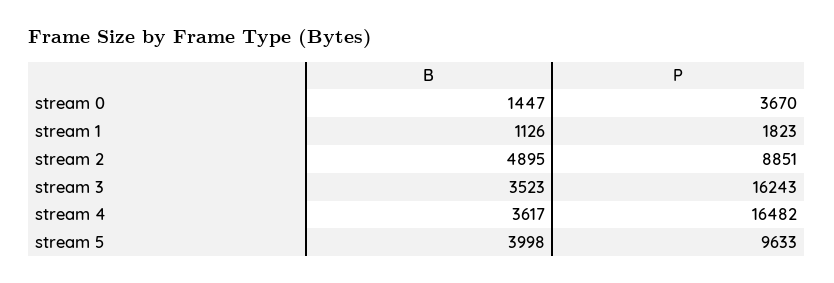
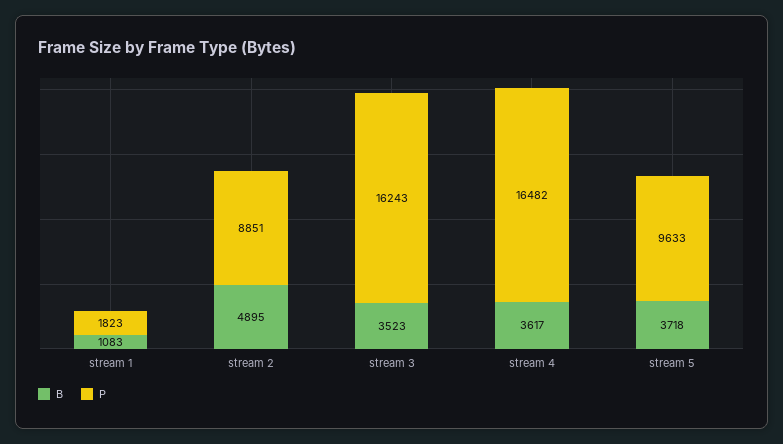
B, stream 0: 1447 -> none
P, stream 0: 3670 -> none
B, stream 1: 1126 -> 1083
B, stream 5: 3998 -> 3718

